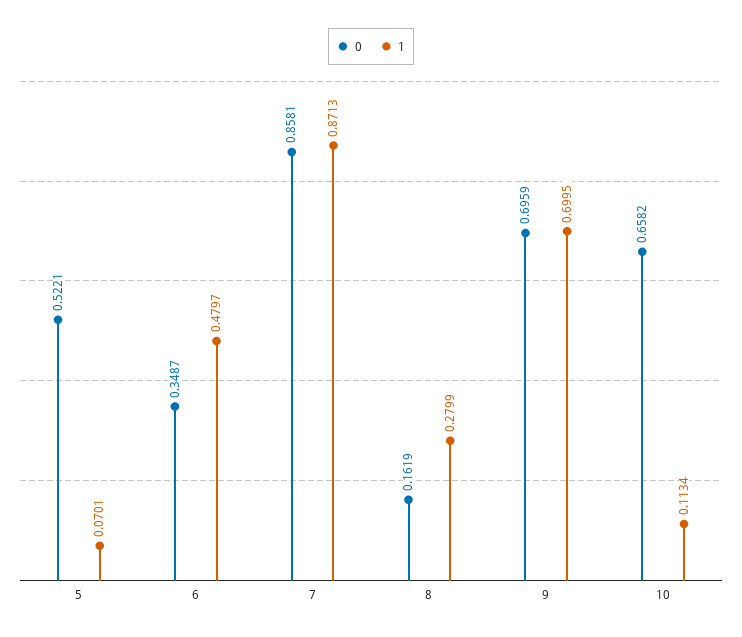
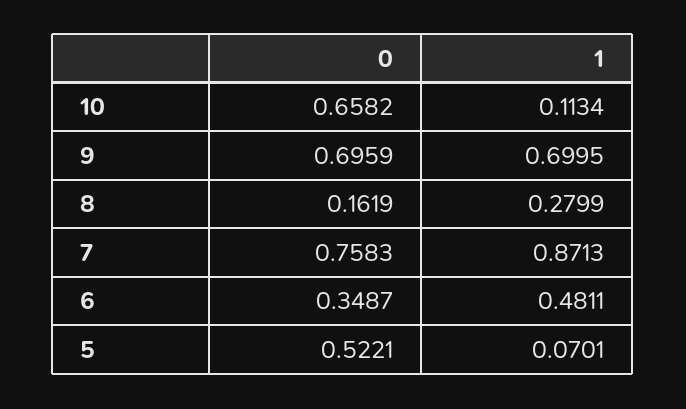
1, 6: 0.4797 -> 0.4811
0, 7: 0.8581 -> 0.7583

